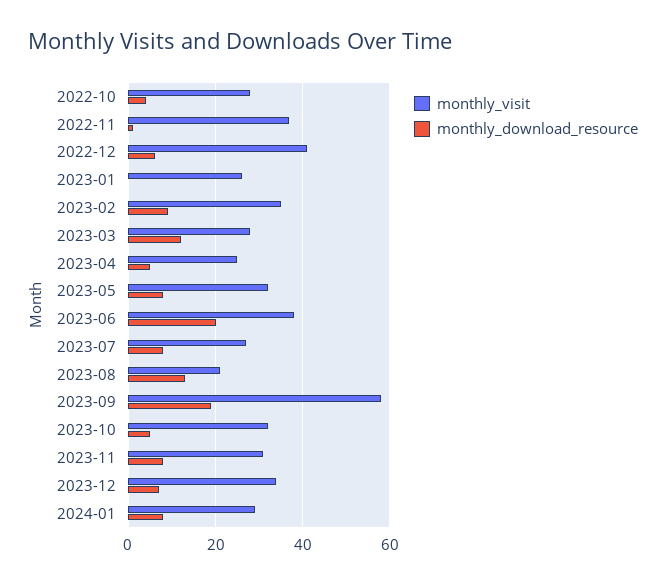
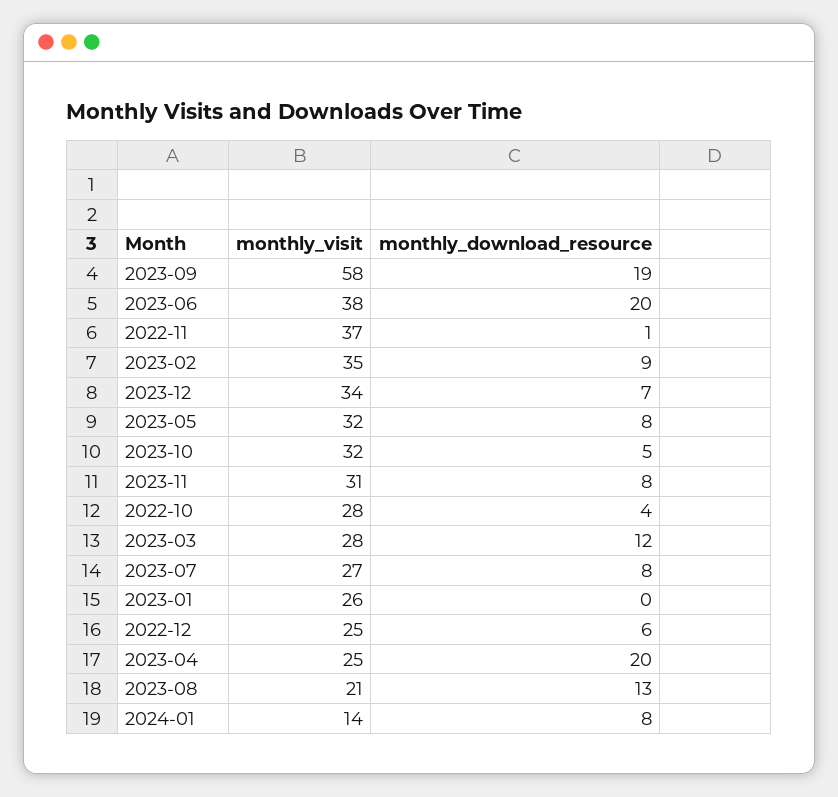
monthly_visit, 2022-12: 40 -> 25
monthly_download_resource, 2023-04: 5 -> 20
monthly_visit, 2024-01: 30 -> 14

